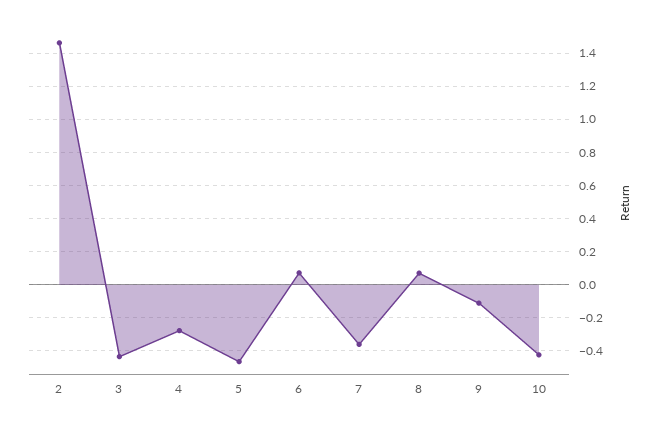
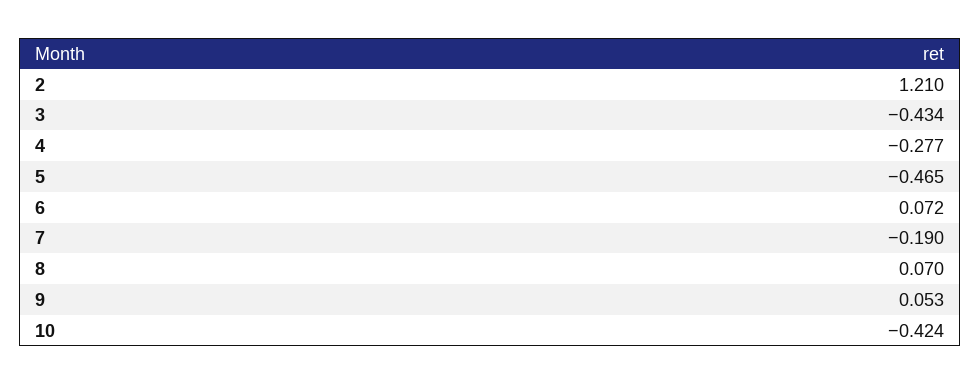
2: 1.45 -> 1.21
7: -0.35 -> -0.19
9: -0.1 -> 0.053

